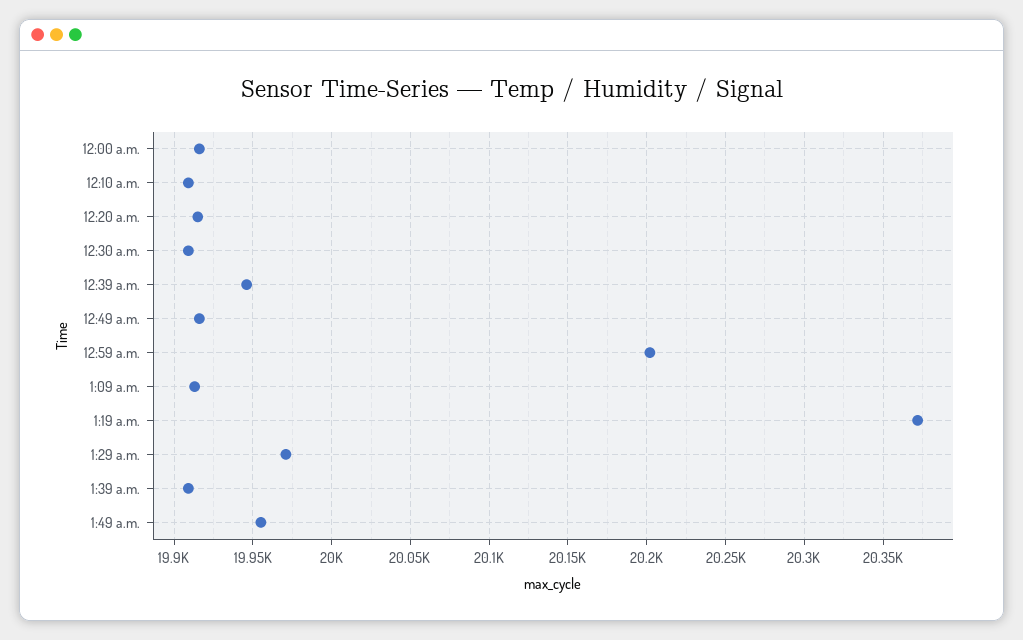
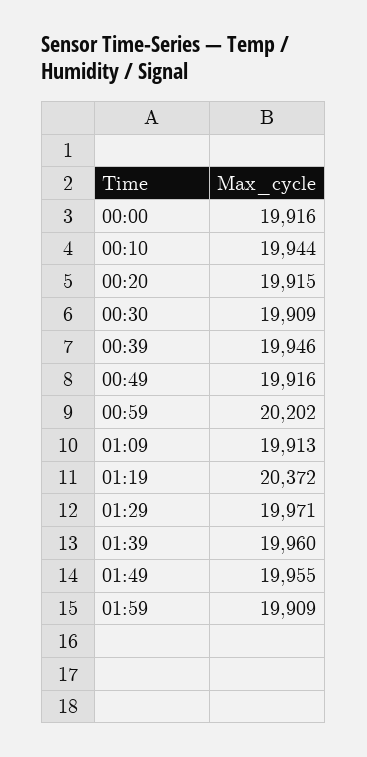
12:10 a.m.: 19910 -> 19944
1:39 a.m.: 19910 -> 19960
01:59: none -> 19909

